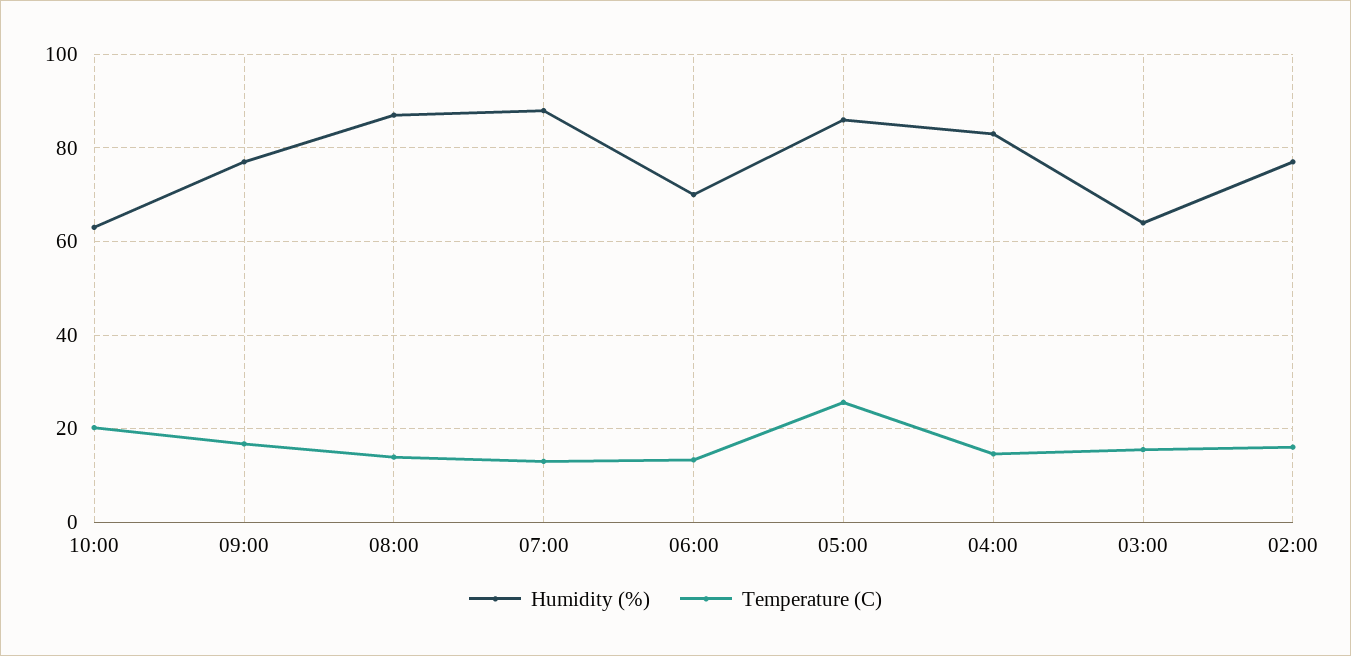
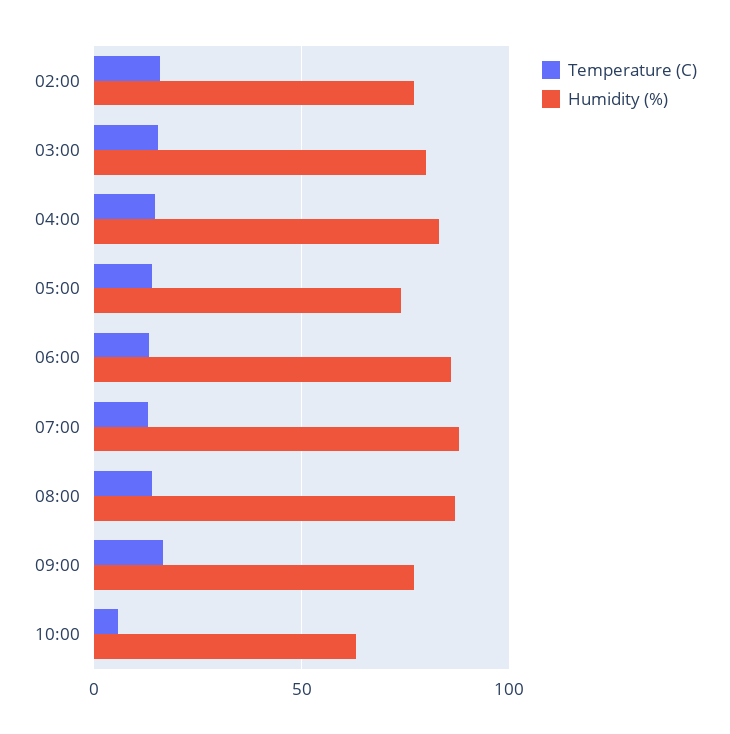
Temperature (C), 10:00: 20 -> 5
Humidity (%), 06:00: 70 -> 85
Humidity (%), 05:00: 86 -> 75
Temperature (C), 05:00: 26 -> 15
Humidity (%), 03:00: 64 -> 80

